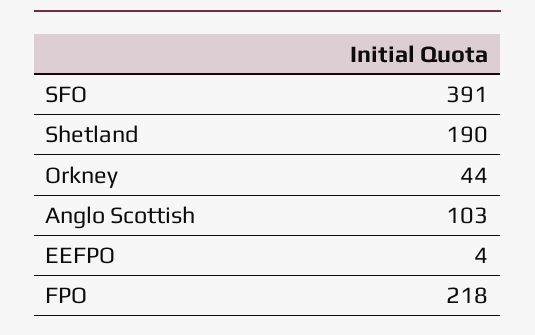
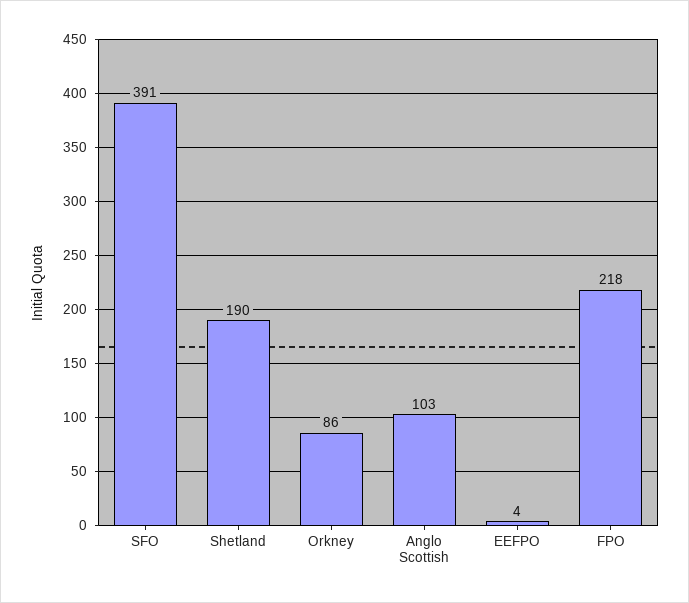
Orkney: 44 -> 86

